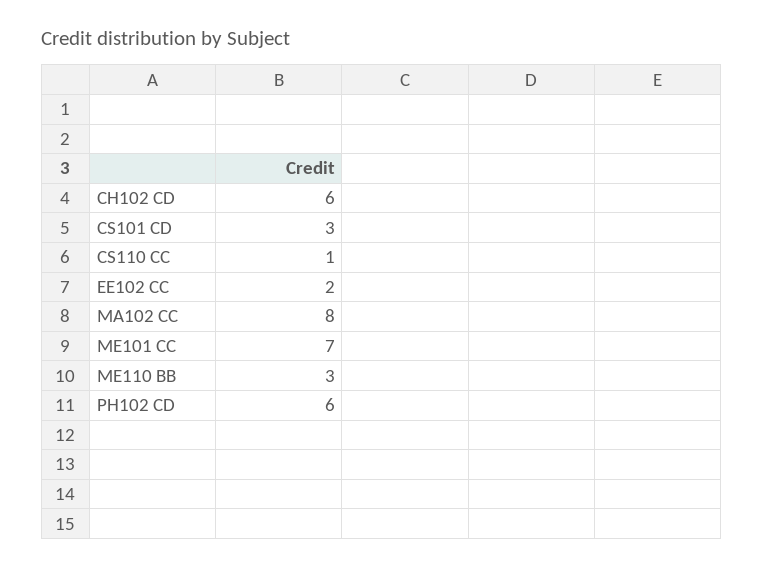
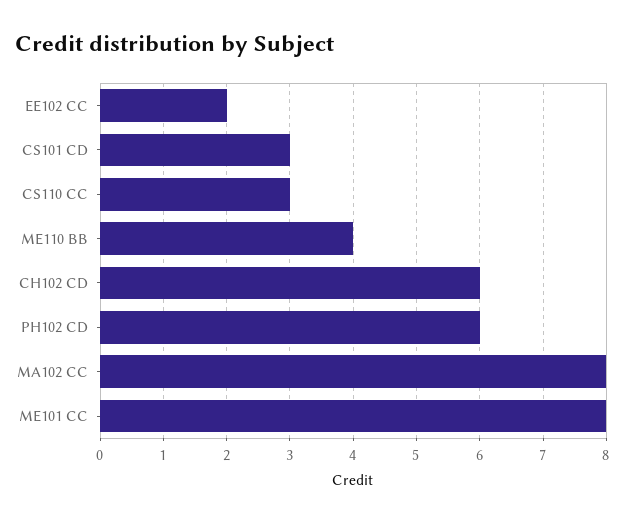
CS110 CC: 1 -> 3
ME101 CC: 7 -> 8
ME110 BB: 3 -> 4

